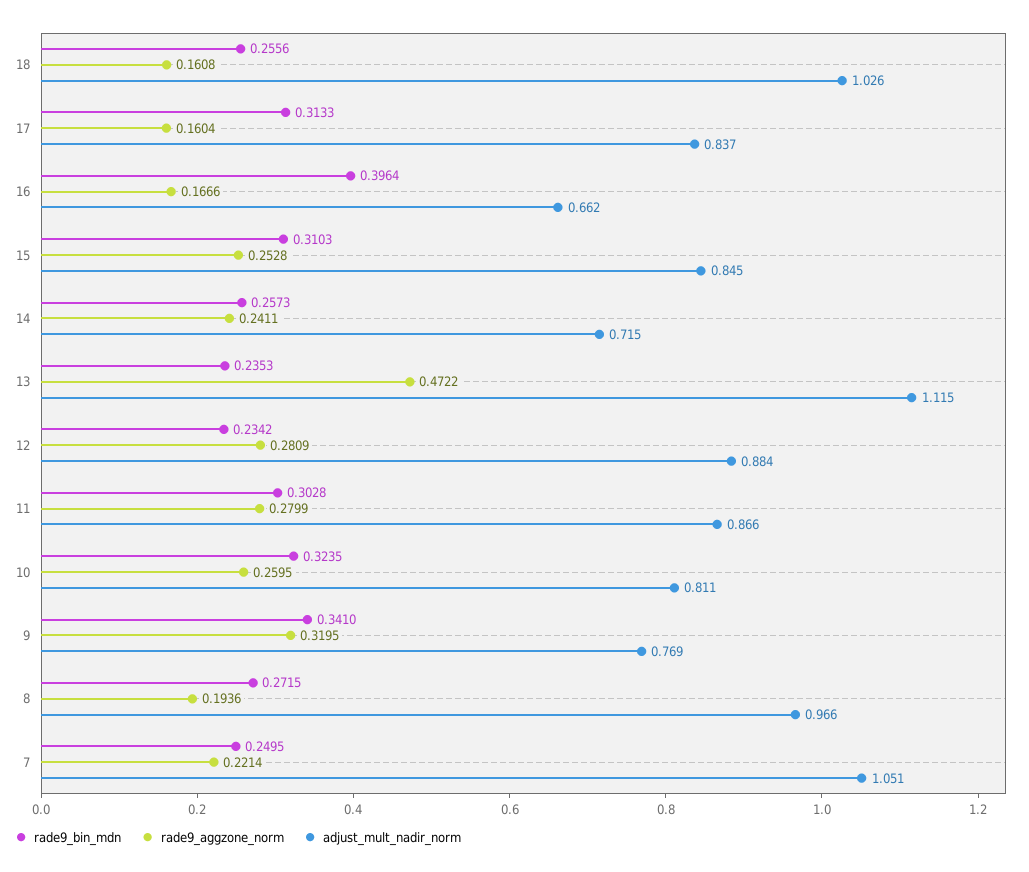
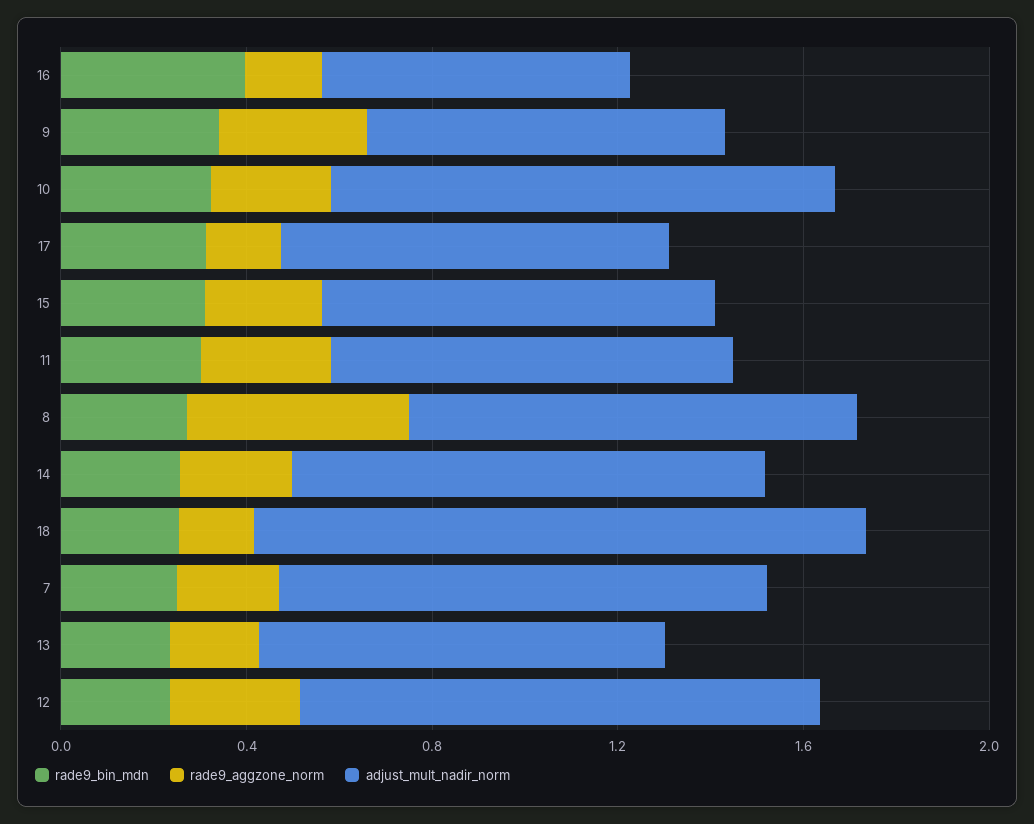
adjust_mult_nadir_norm, 18: 1.026 -> 1.3
adjust_mult_nadir_norm, 14: 0.715 -> 1
rade9_aggzone_norm, 13: 0.4722 -> 0.2
adjust_mult_nadir_norm, 13: 1.115 -> 0.9
adjust_mult_nadir_norm, 12: 0.884 -> 1.1
adjust_mult_nadir_norm, 10: 0.811 -> 1.1
rade9_aggzone_norm, 8: 0.1936 -> 0.5

